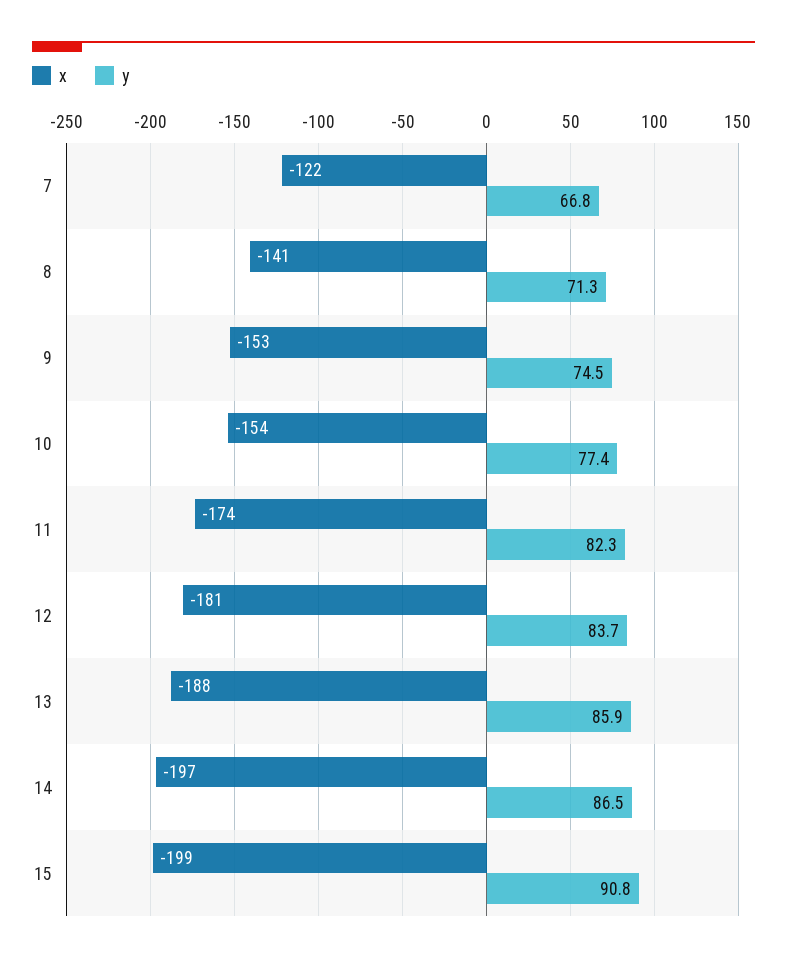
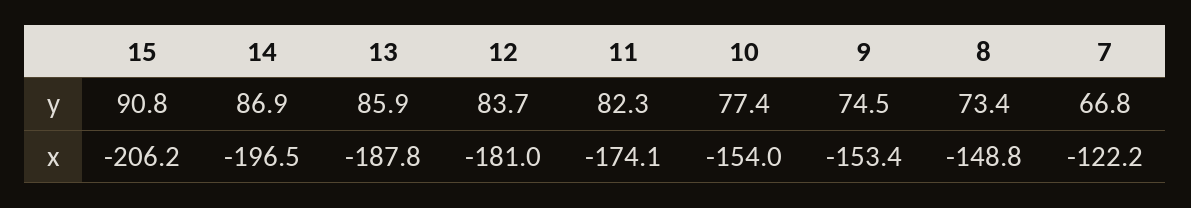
x, 8: -141 -> -148.8
y, 8: 71.3 -> 73.4
y, 14: 86.5 -> 86.9
x, 15: -199 -> -206.2

